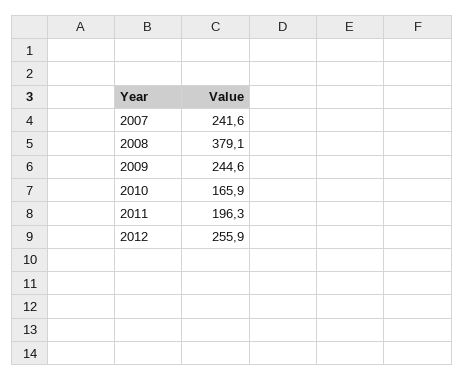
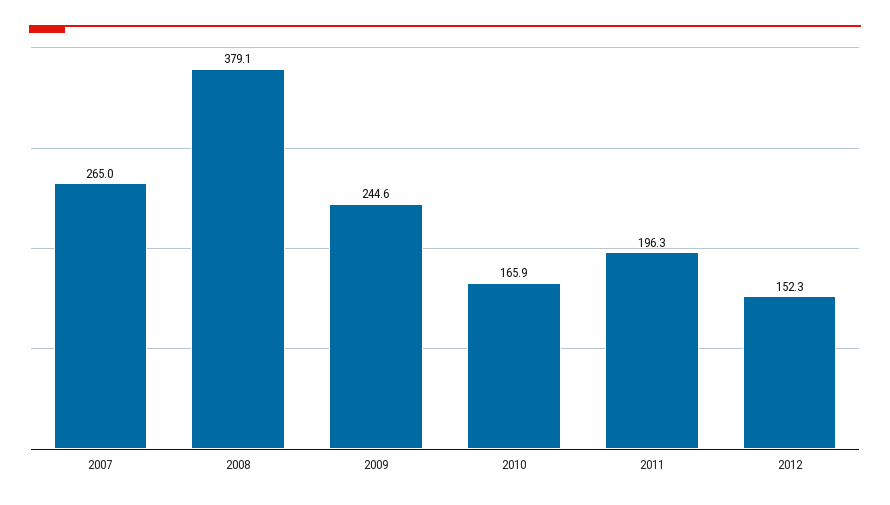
2007: 241.6 -> 265
2012: 255.9 -> 152.3

